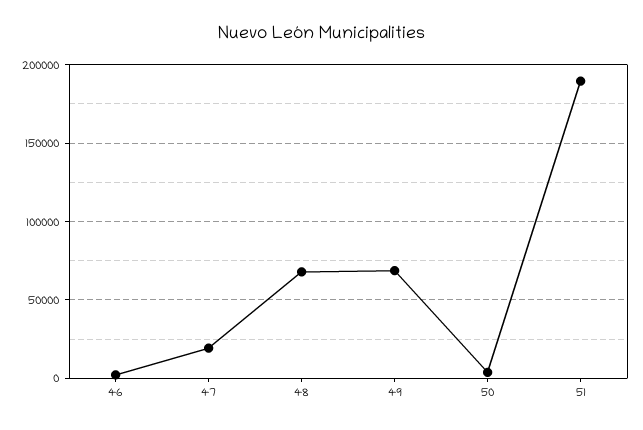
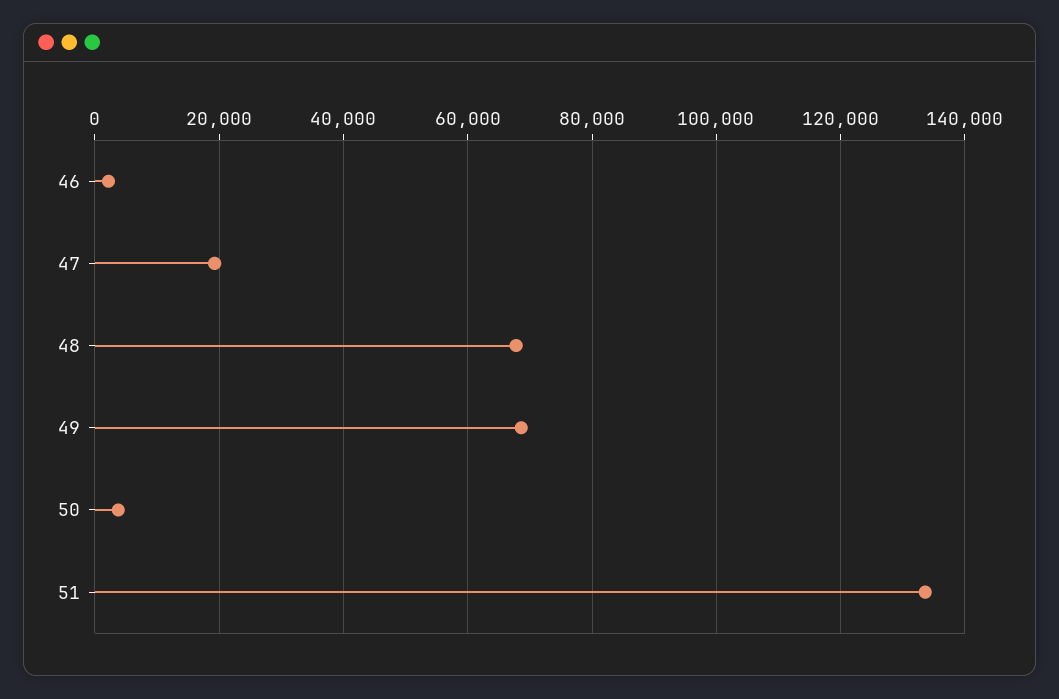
51: 190000 -> 134000

